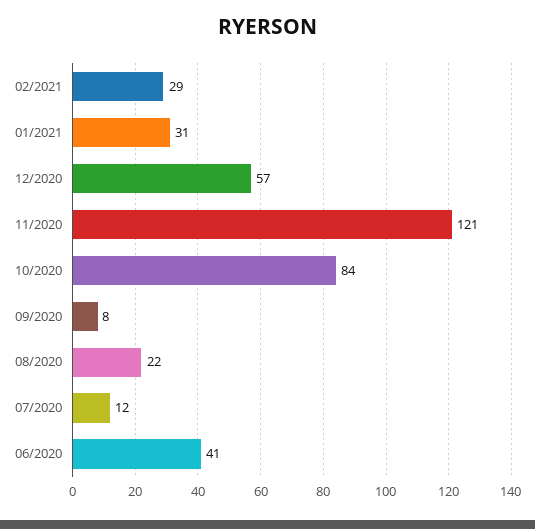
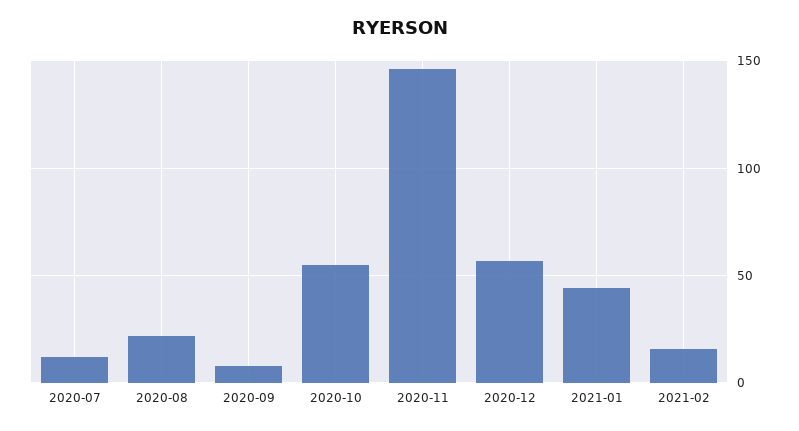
02/2021: 29 -> 15
01/2021: 31 -> 45
11/2020: 121 -> 145
10/2020: 84 -> 55
06/2020: 41 -> none

